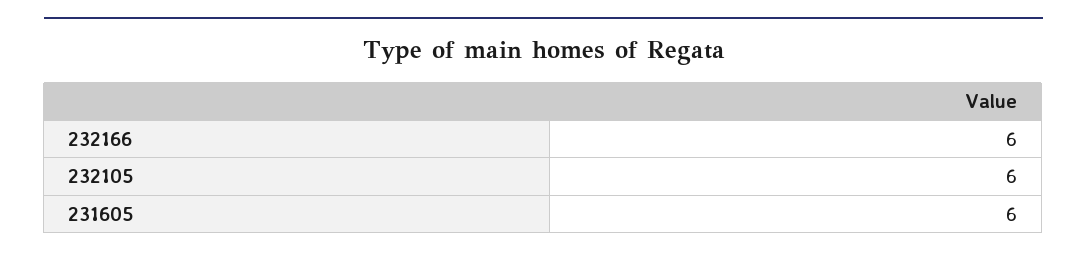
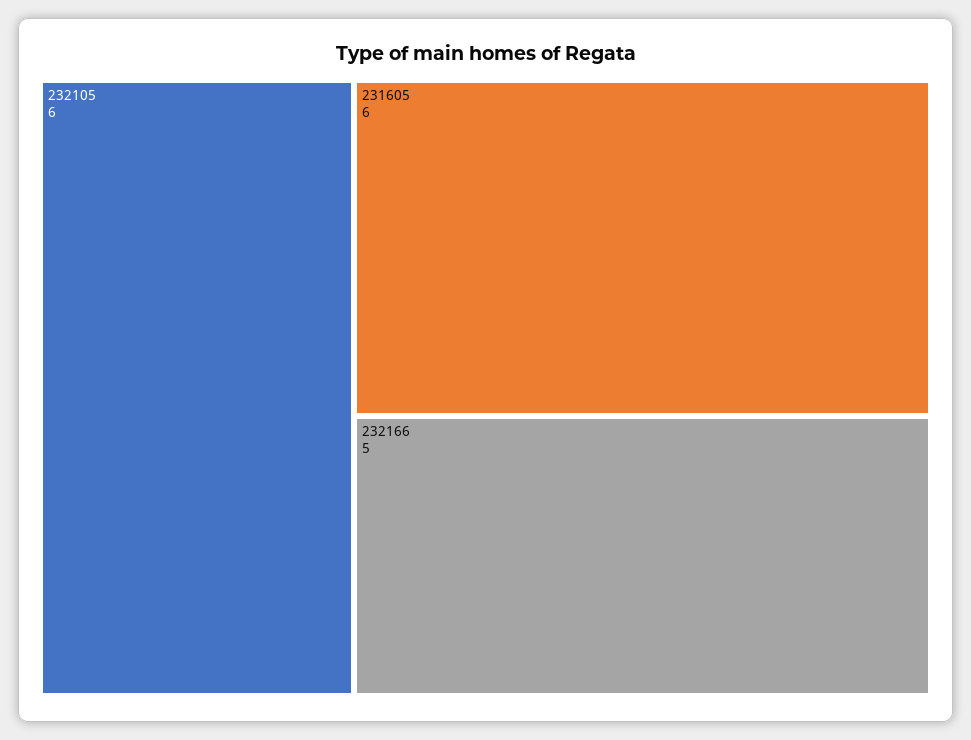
232166: 6 -> 5

